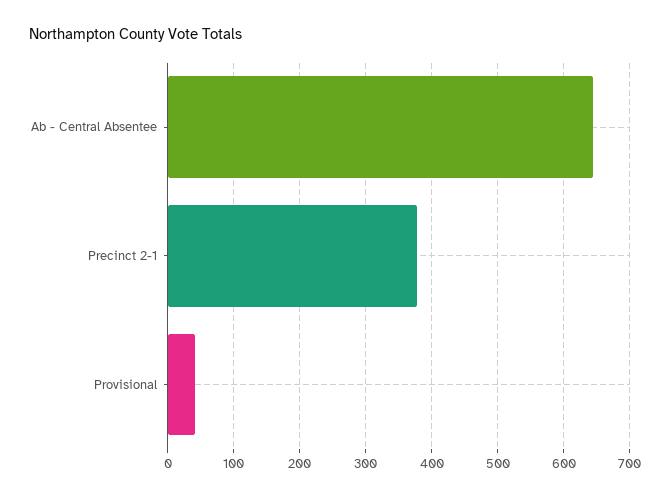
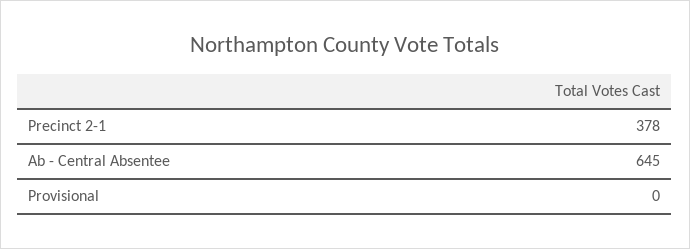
Provisional: 40 -> 0

